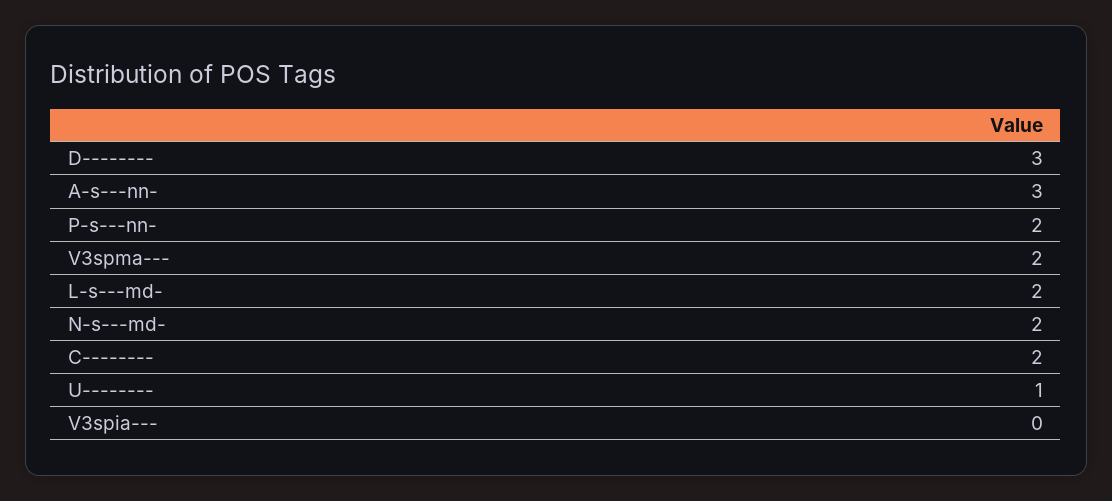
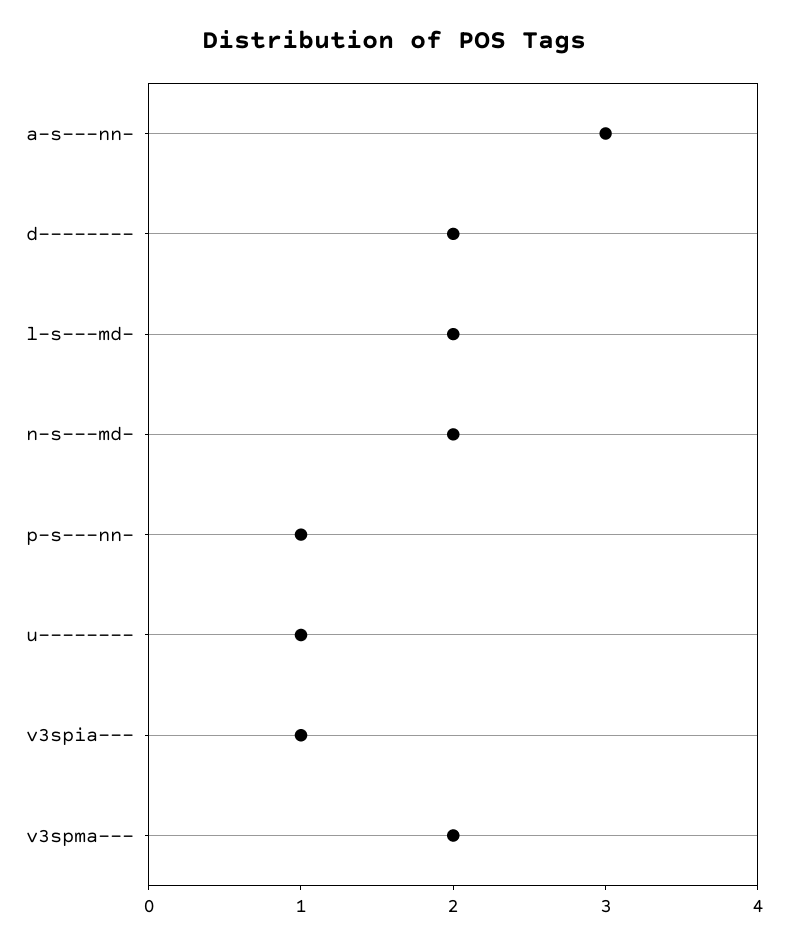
D--------: 3 -> 2
P-s---nn-: 2 -> 1
C--------: 2 -> none
V3spia---: 0 -> 1

